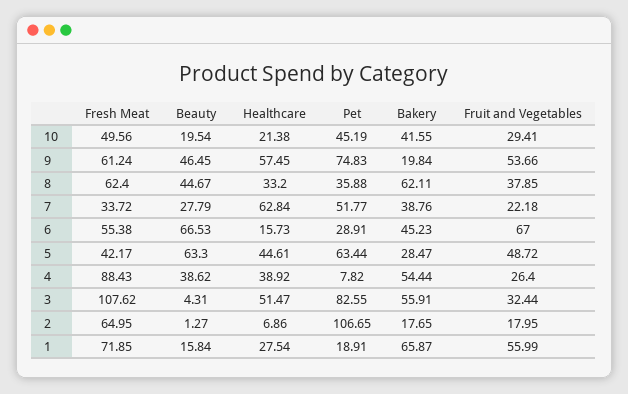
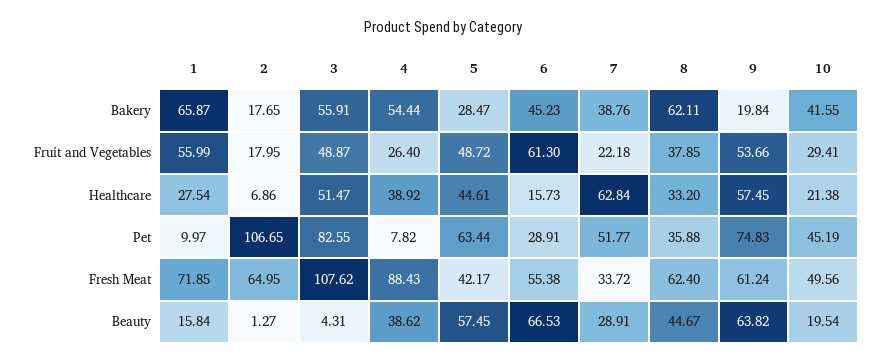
Beauty, 9: 46.45 -> 63.82
Beauty, 7: 27.79 -> 28.91
Fruit and Vegetables, 6: 67 -> 61.3
Beauty, 5: 63.3 -> 57.45
Fruit and Vegetables, 3: 32.44 -> 48.87
Pet, 1: 18.91 -> 9.97

